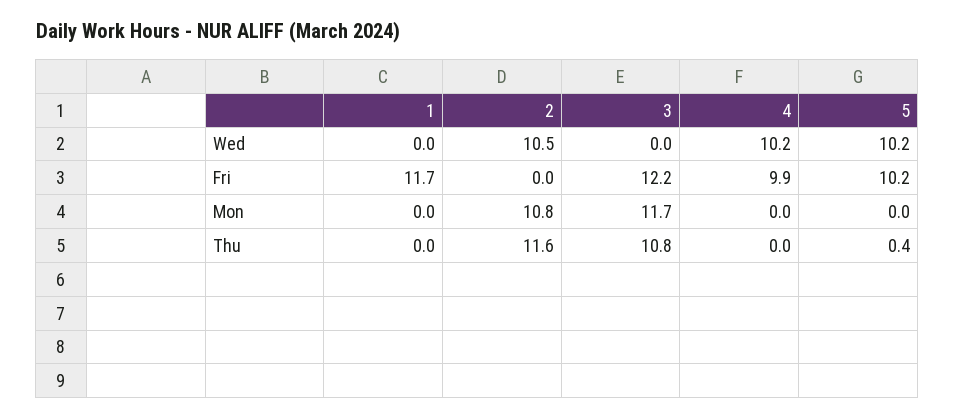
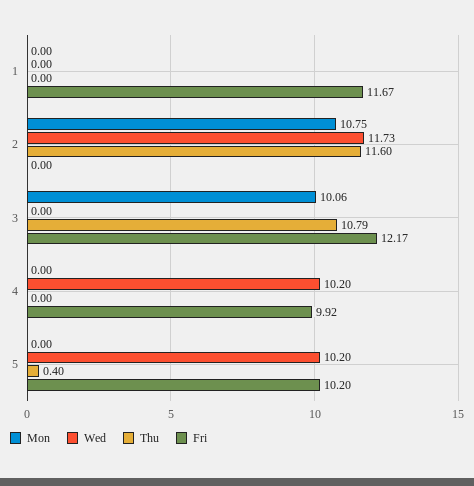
Wed, 2: 10.5 -> 11.73
Mon, 3: 11.7 -> 10.06

